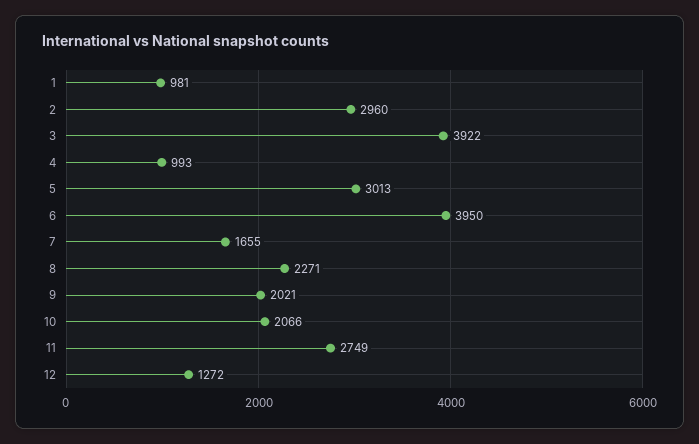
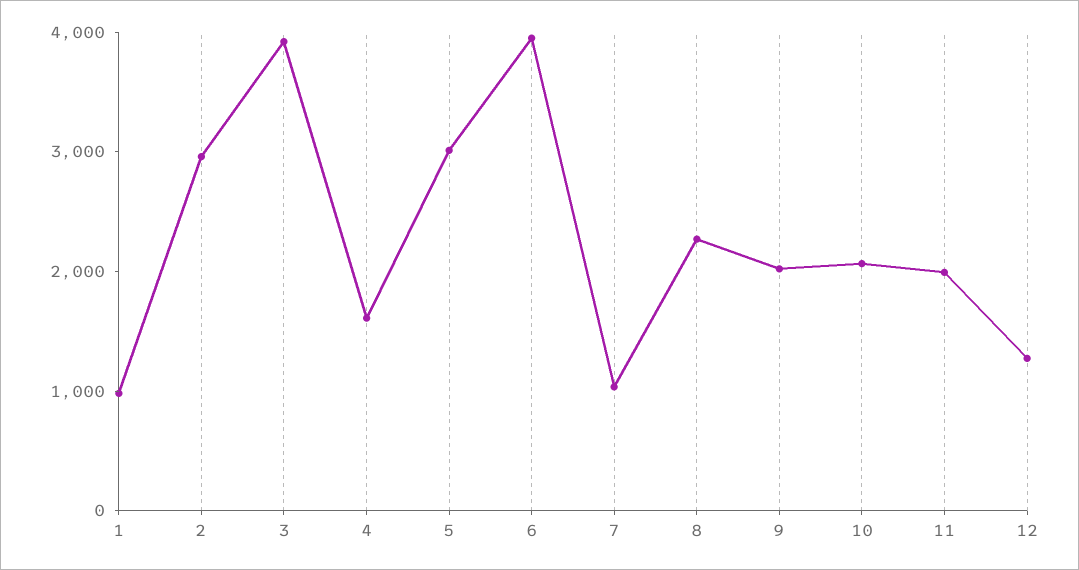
4: 993 -> 1600
7: 1655 -> 1000
11: 2749 -> 2000

